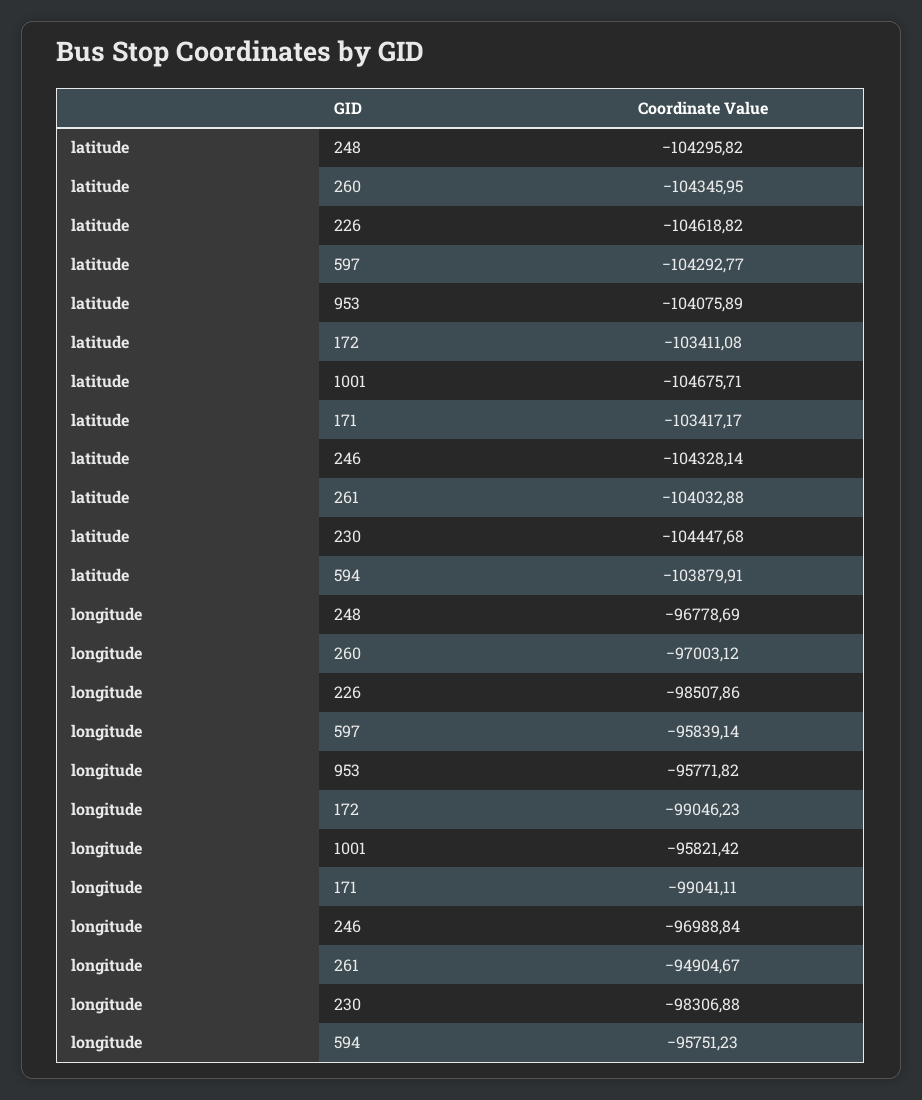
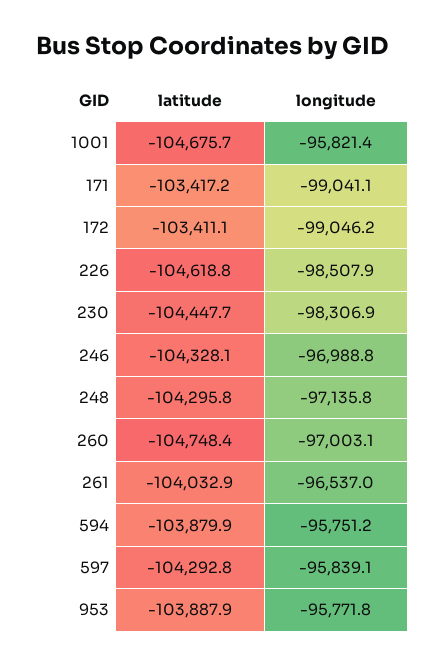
latitude, 260: -104345.95 -> -104748.4
latitude, 953: -104075.89 -> -103887.9
longitude, 248: -96778.69 -> -97135.8
longitude, 261: -94904.67 -> -96537

